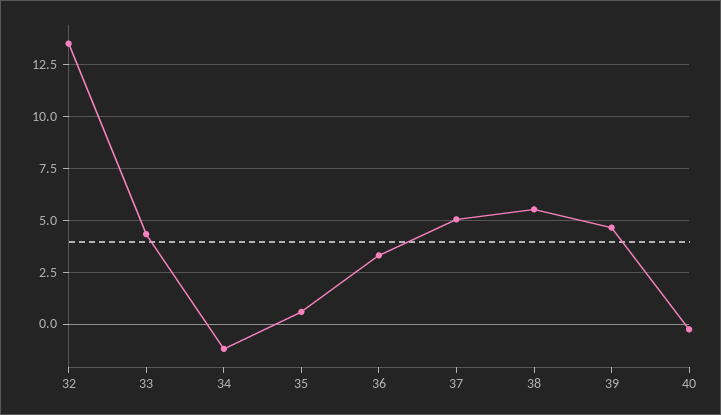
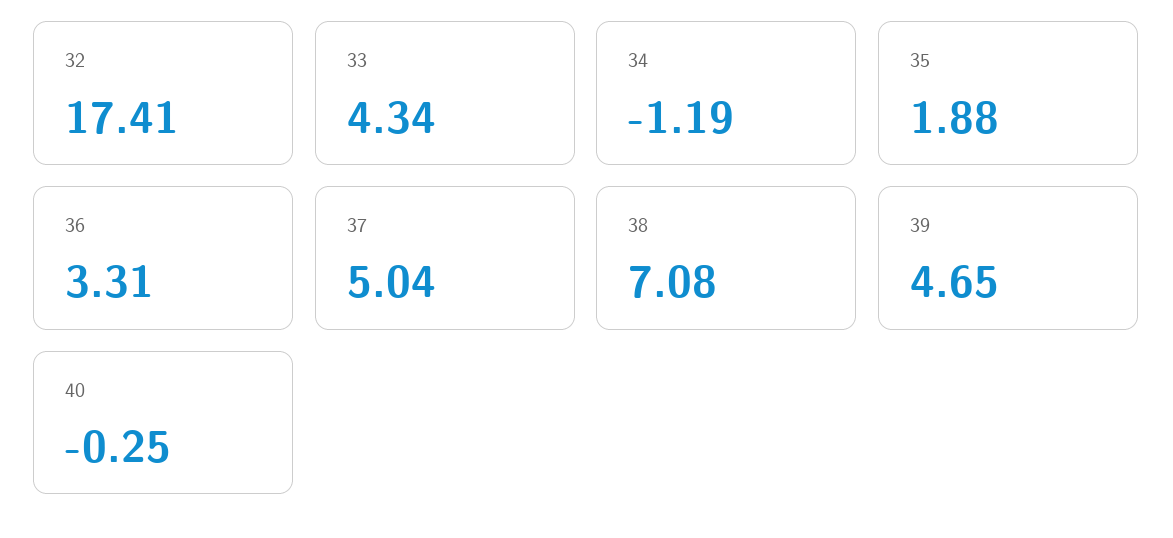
32: 13.5 -> 17.41
35: 0.5 -> 1.88
38: 5.5 -> 7.08

